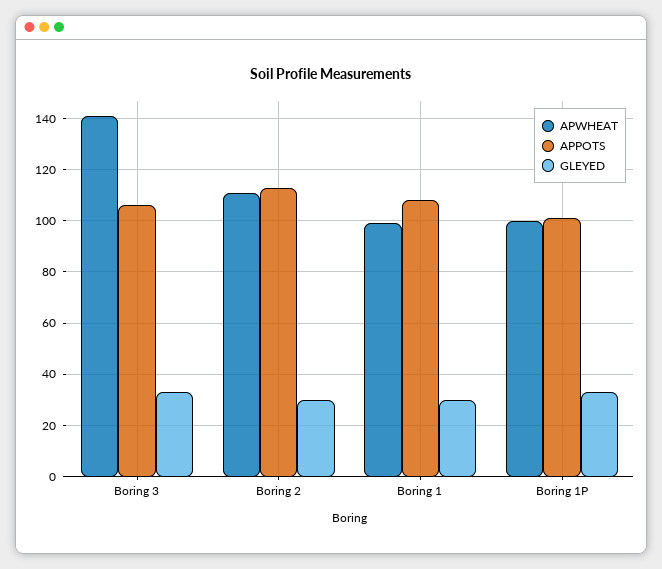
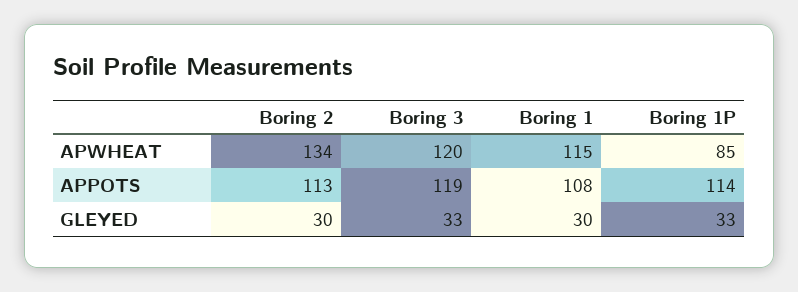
APWHEAT, Boring 3: 140 -> 120
APPOTS, Boring 3: 105 -> 119
APWHEAT, Boring 2: 110 -> 134
APWHEAT, Boring 1: 100 -> 115
APWHEAT, Boring 1P: 100 -> 85
APPOTS, Boring 1P: 100 -> 114

